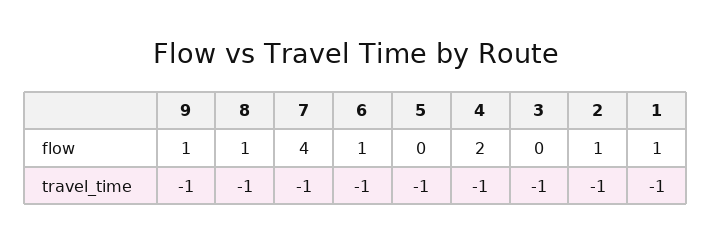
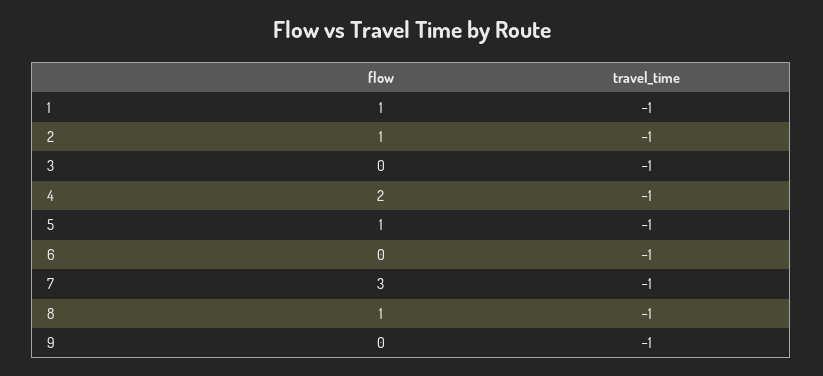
9, flow: 1 -> 0
7, flow: 4 -> 3
6, flow: 1 -> 0
5, flow: 0 -> 1

